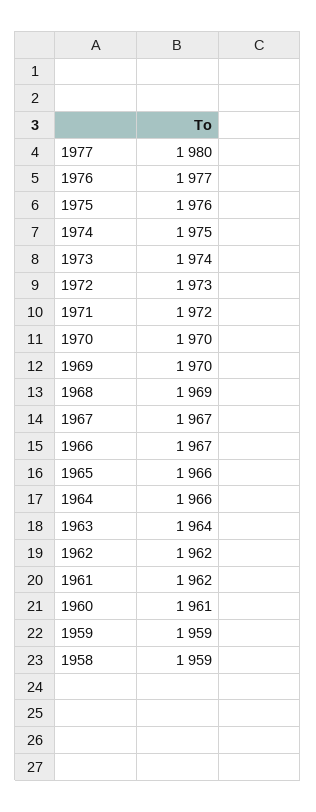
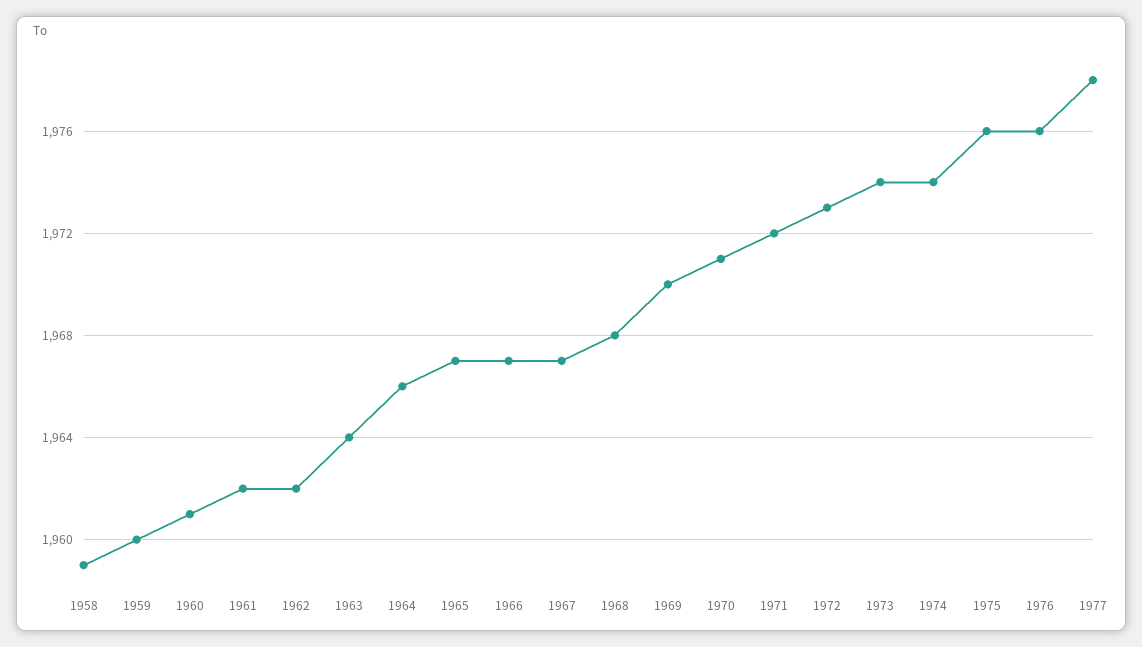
1977: 1980 -> 1978
1976: 1977 -> 1976
1974: 1975 -> 1974
1970: 1970 -> 1971
1968: 1969 -> 1968
1965: 1966 -> 1967
1959: 1959 -> 1960

